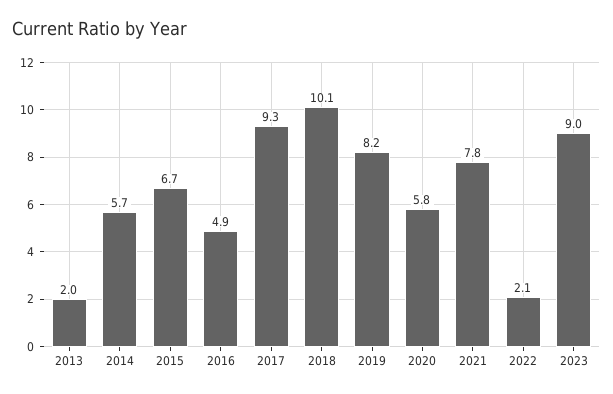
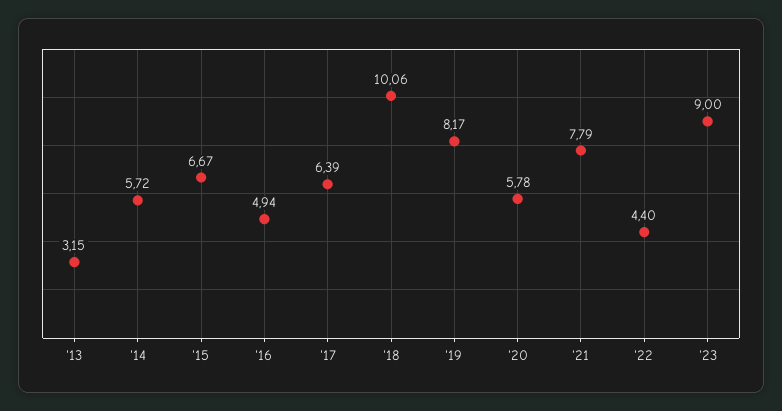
2013: 2 -> 3.15
2017: 9.3 -> 6.39
2022: 2.1 -> 4.4

